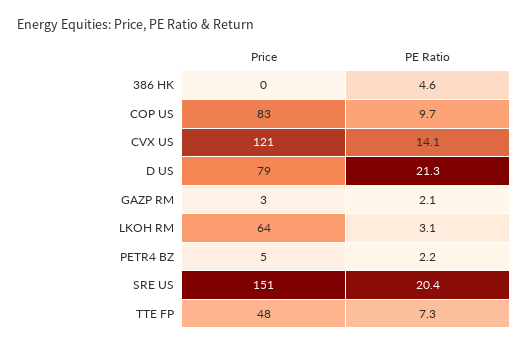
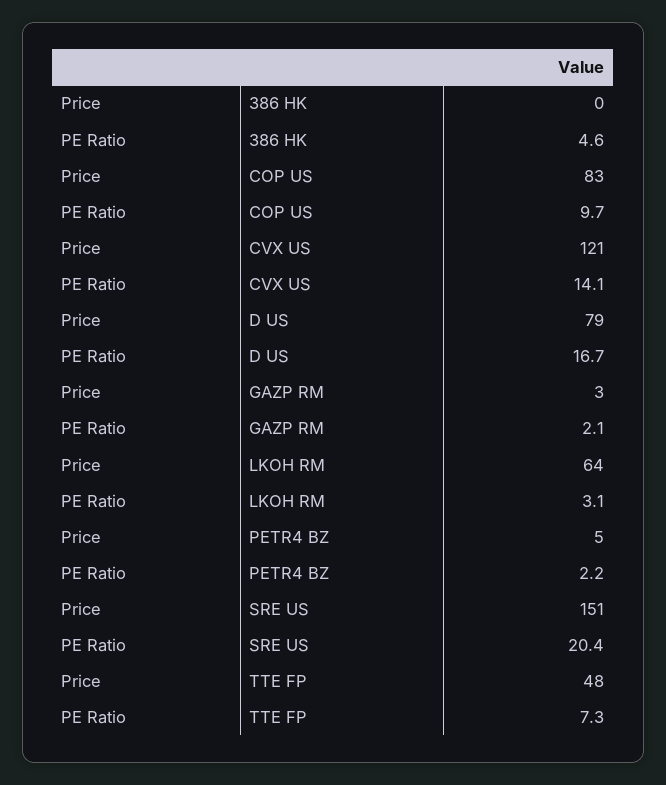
PE Ratio, D US: 21.3 -> 16.7

